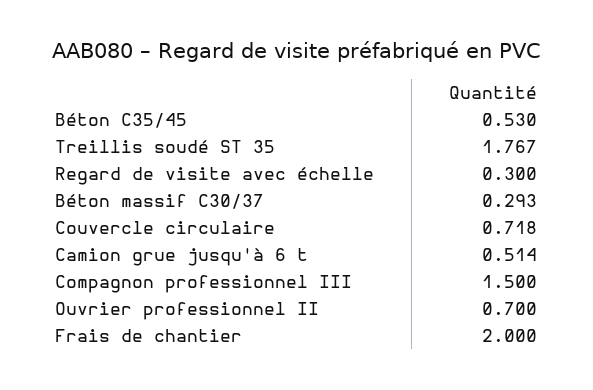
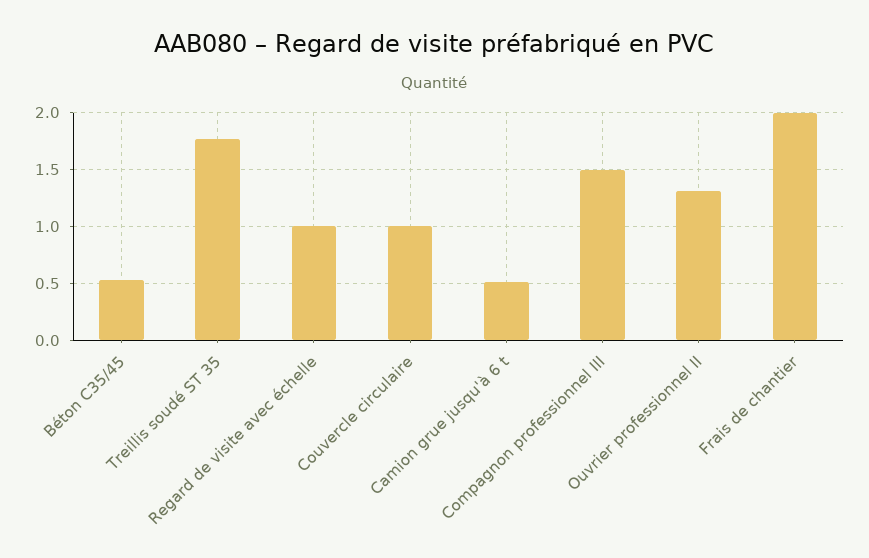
Regard de visite avec échelle: 0.3 -> 1
Béton massif C30/37: 0.293 -> none
Couvercle circulaire: 0.718 -> 1
Ouvrier professionnel II: 0.7 -> 1.3

